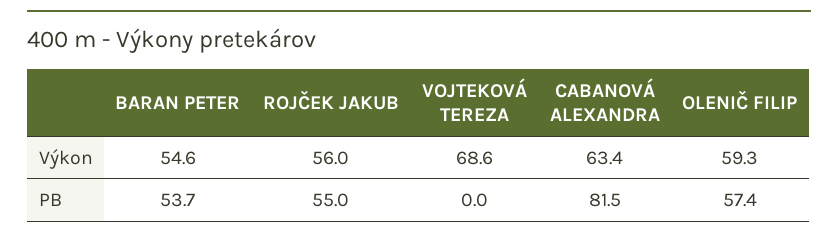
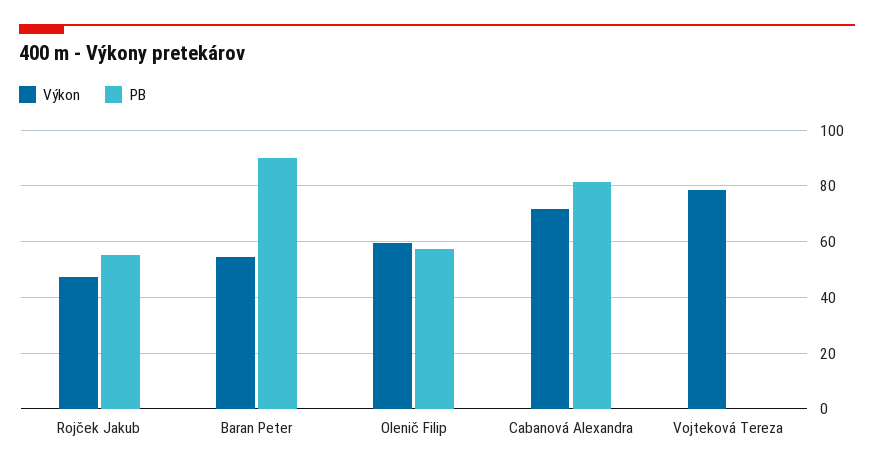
Výkon, ROJČEK JAKUB: 56 -> 47.5
Výkon, VOJTEKOVÁ TEREZA: 68.6 -> 77.5
Výkon, CABANOVÁ ALEXANDRA: 63.4 -> 72.5
PB, BARAN PETER: 53.7 -> 90

